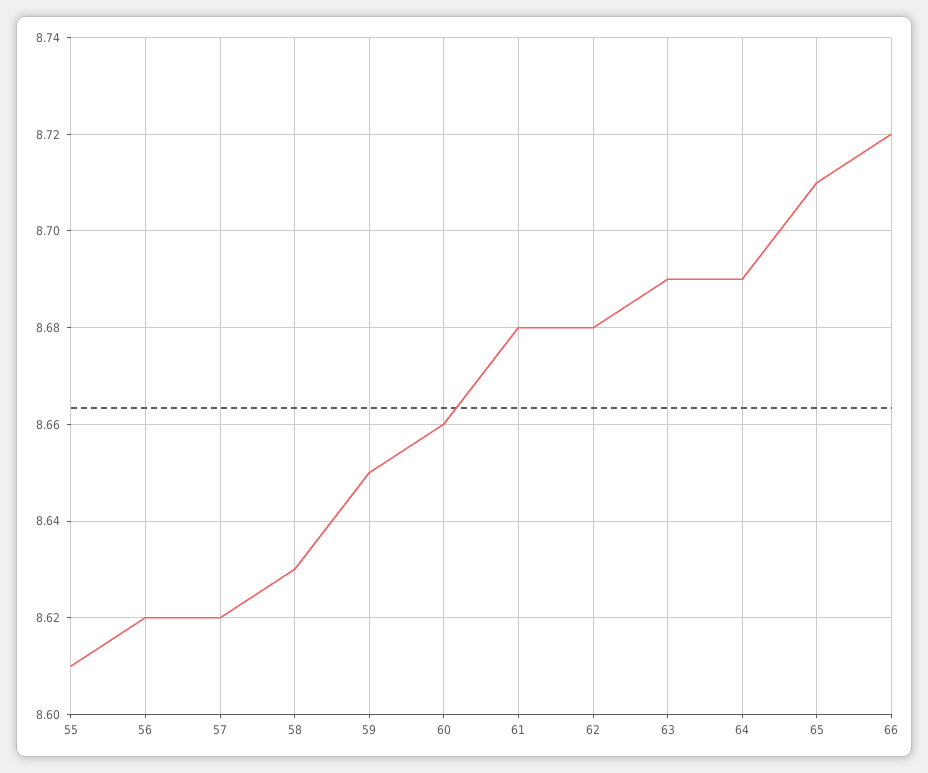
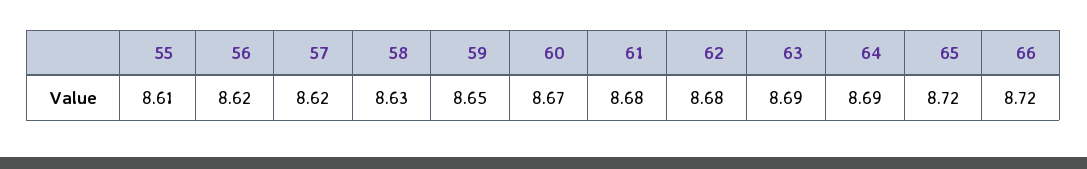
60: 8.66 -> 8.67
65: 8.71 -> 8.72

